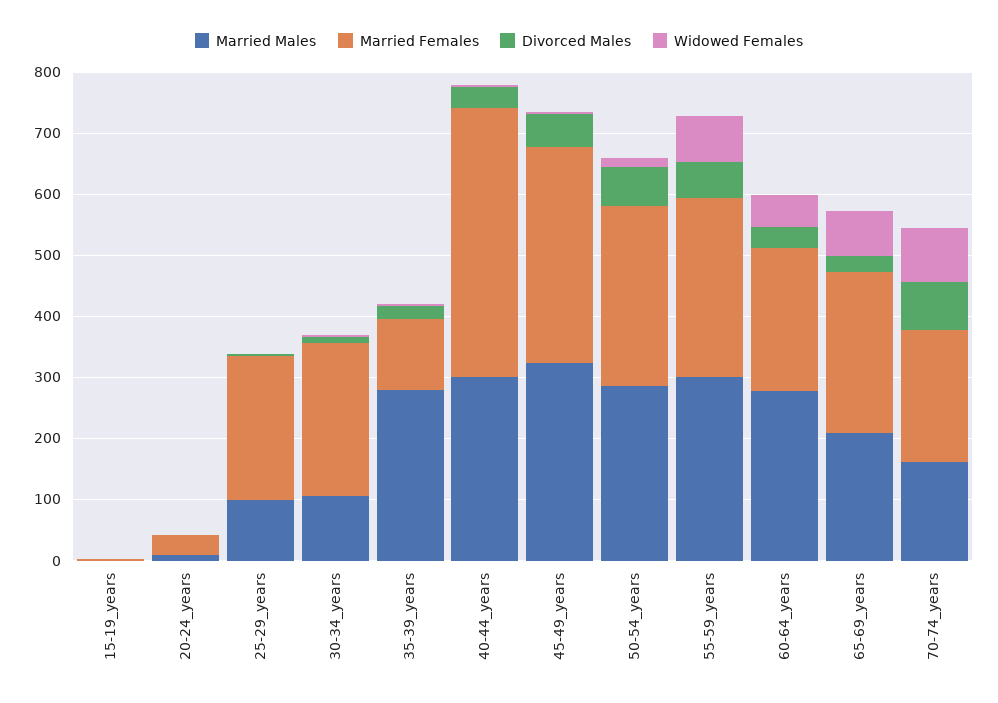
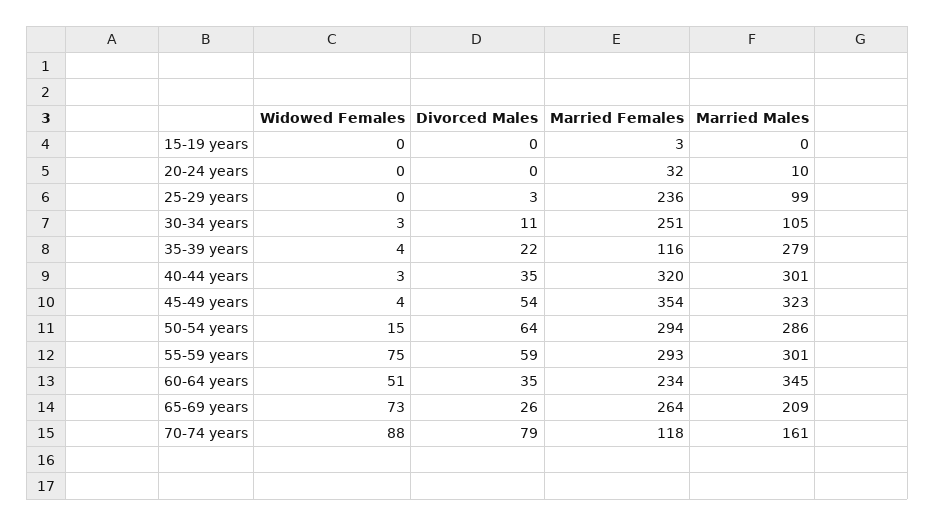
Married Females, 40-44_years: 440 -> 320
Married Males, 60-64_years: 280 -> 345
Married Females, 70-74_years: 220 -> 118

